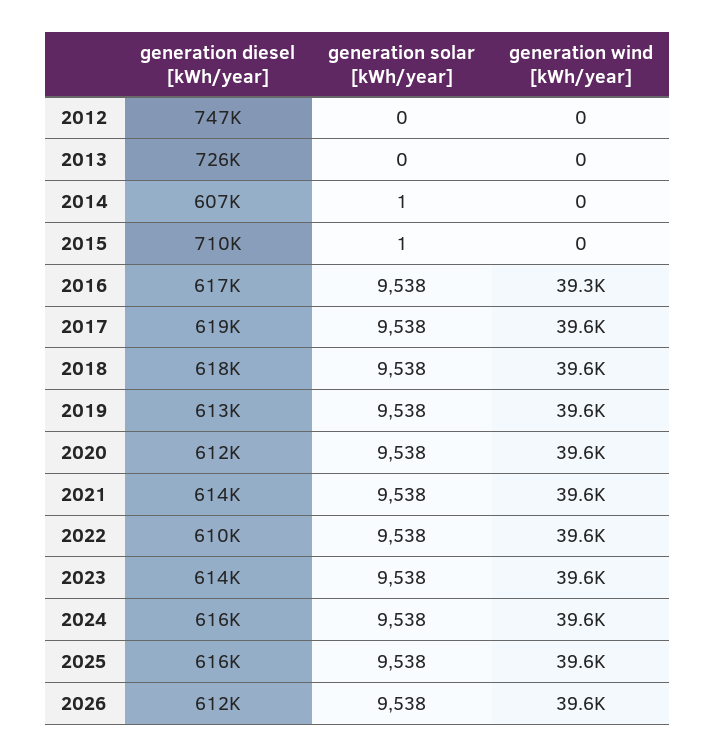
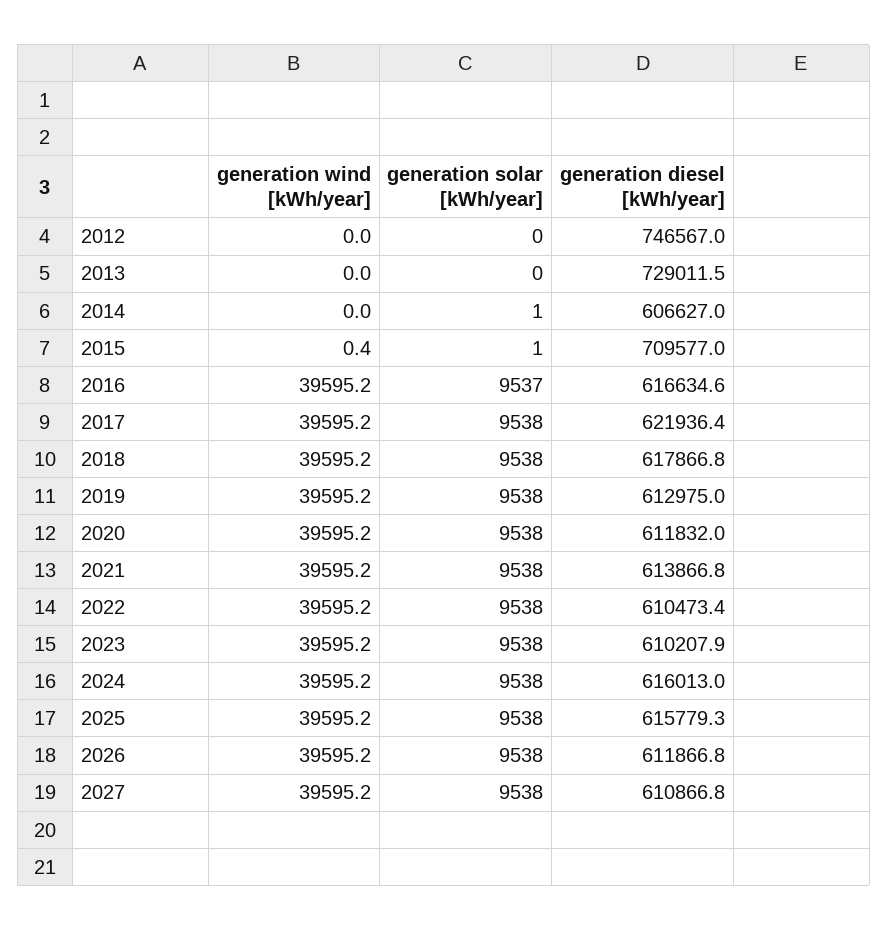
generation diesel [kWh/year], 2013: 726000 -> 729011.5
generation wind [kWh/year], 2015: 0 -> 0.4
generation solar [kWh/year], 2016: 9538 -> 9537
generation wind [kWh/year], 2016: 39300 -> 39595.2
generation diesel [kWh/year], 2017: 619000 -> 621936.4
generation diesel [kWh/year], 2023: 614000 -> 610207.9
generation wind [kWh/year], 2027: none -> 39595.2
generation solar [kWh/year], 2027: none -> 9538
generation diesel [kWh/year], 2027: none -> 610866.8

